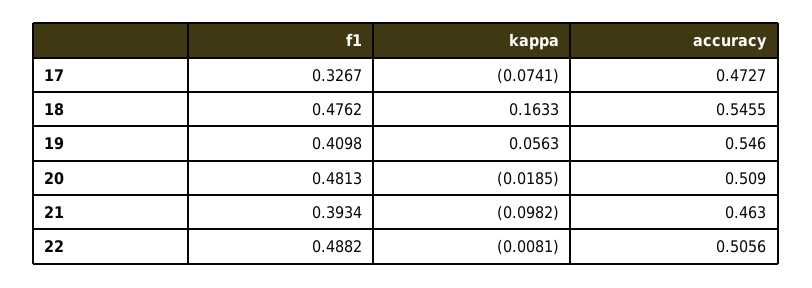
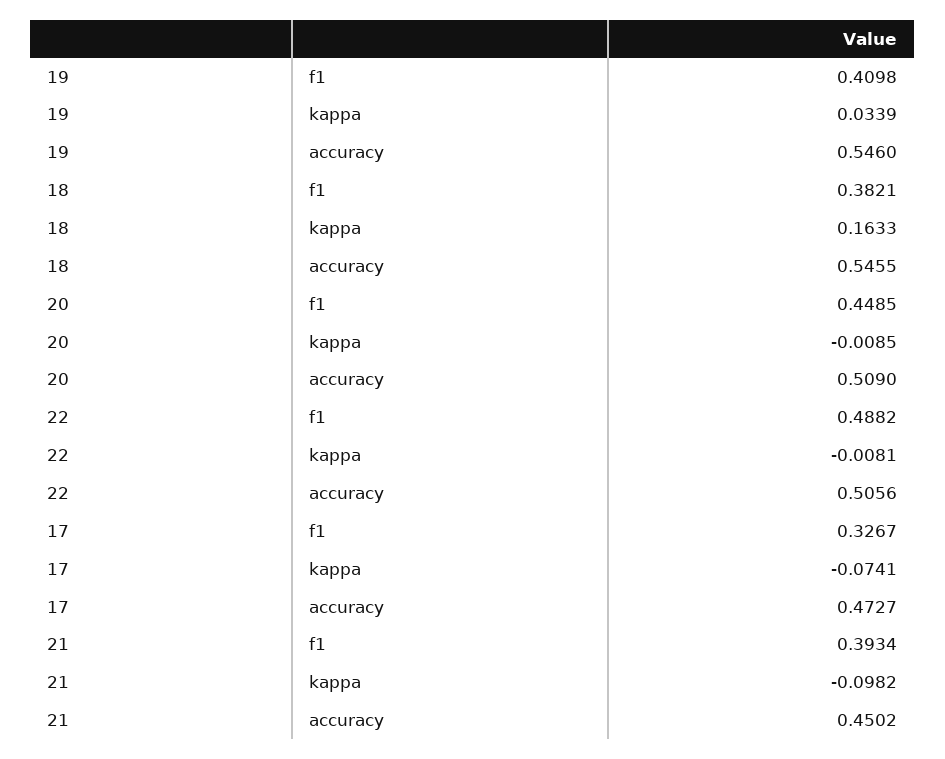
f1, 18: 0.4762 -> 0.3821
kappa, 19: 0.0563 -> 0.0339
f1, 20: 0.4813 -> 0.4485
kappa, 20: -0.0185 -> -0.0085
accuracy, 21: 0.463 -> 0.4502

